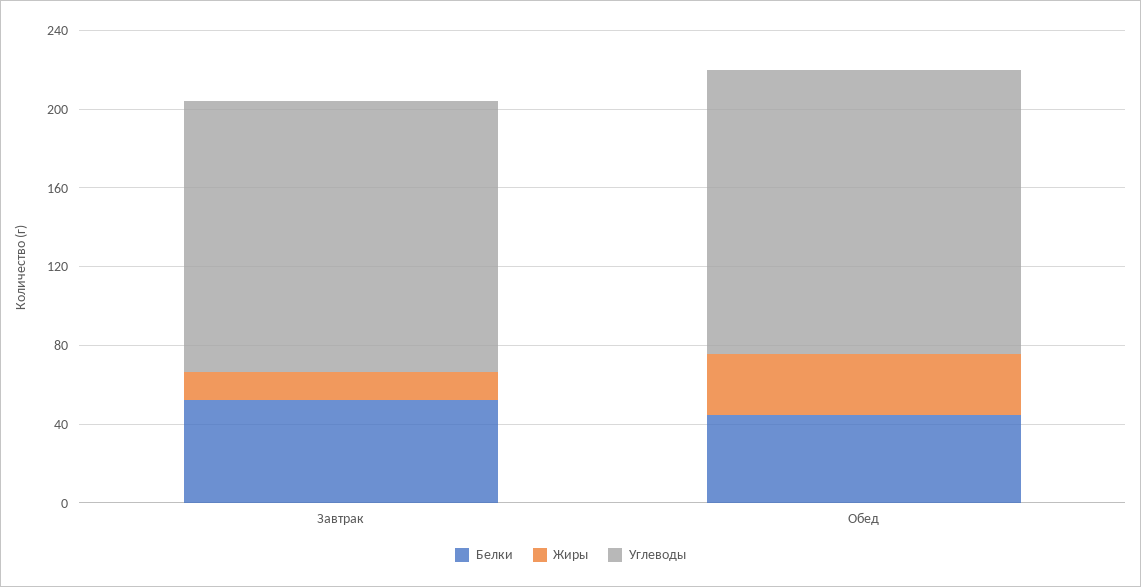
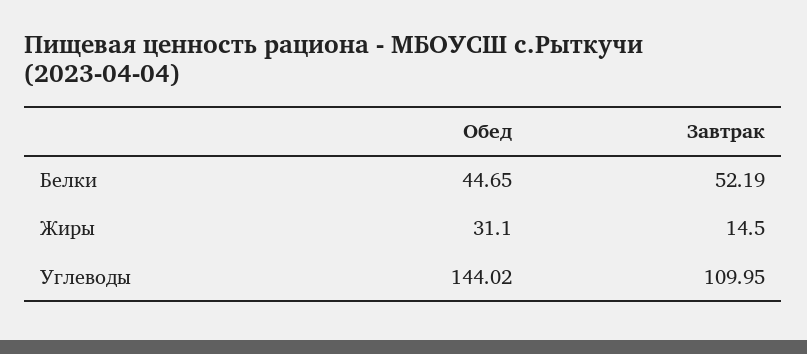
Углеводы, Завтрак: 140 -> 109.95

